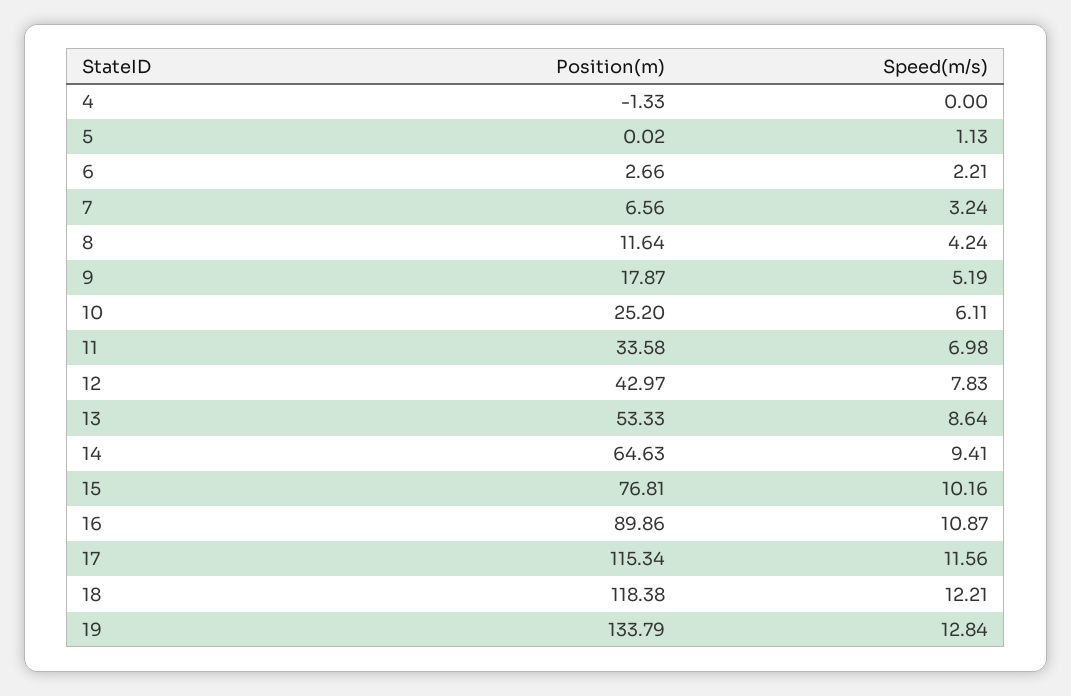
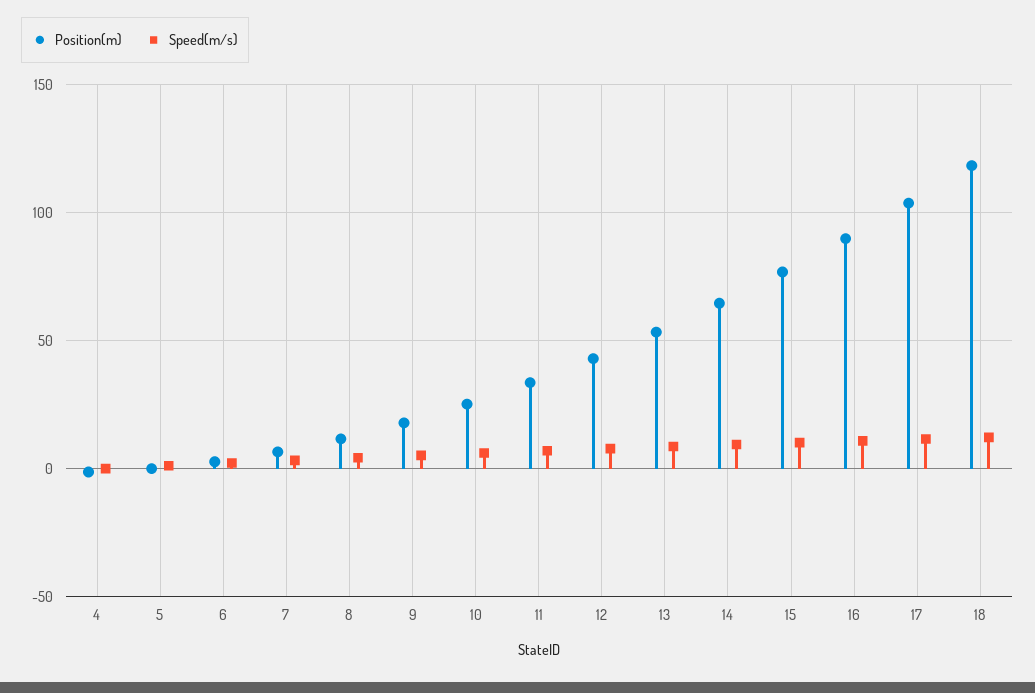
Position(m), 17: 115.34 -> 105
Position(m), 19: 133.79 -> none
Speed(m/s), 19: 12.84 -> none

